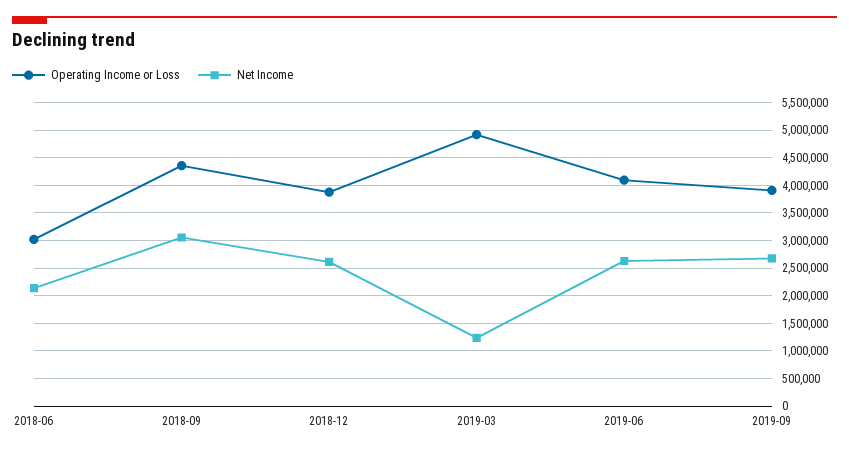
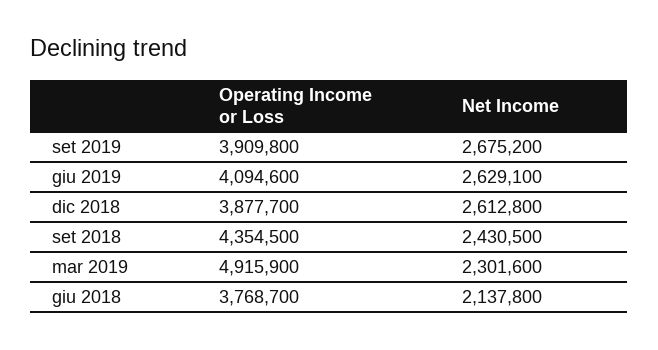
Operating Income or Loss, 2018-06: 3000000 -> 3768700
Net Income, 2018-09: 3000000 -> 2430500
Net Income, 2019-03: 1250000 -> 2301600

